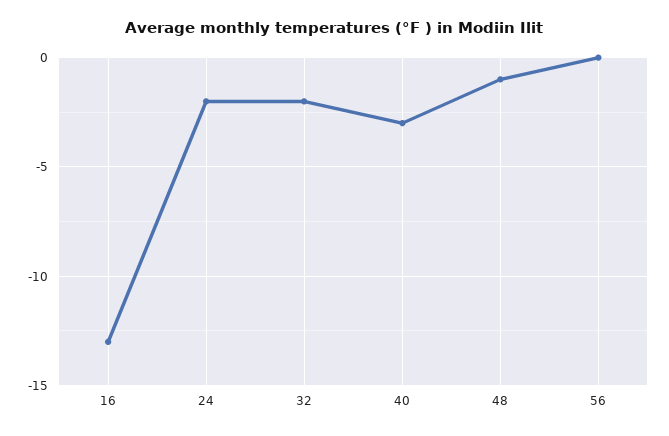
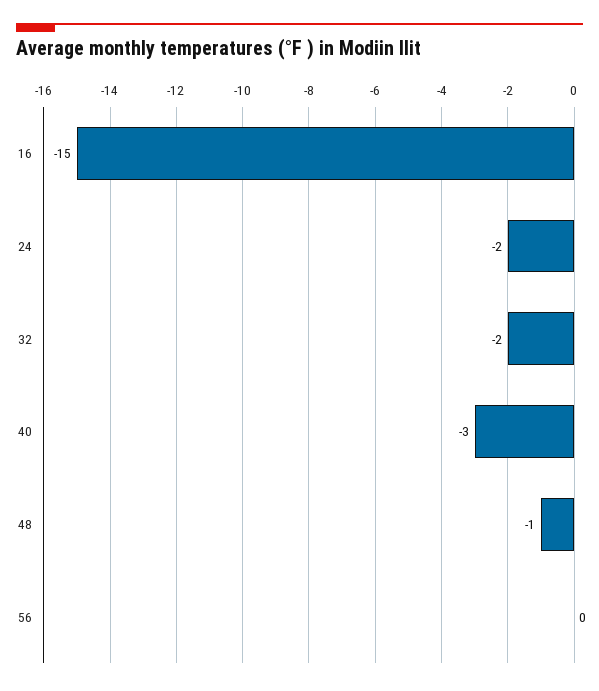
16: -13 -> -15

